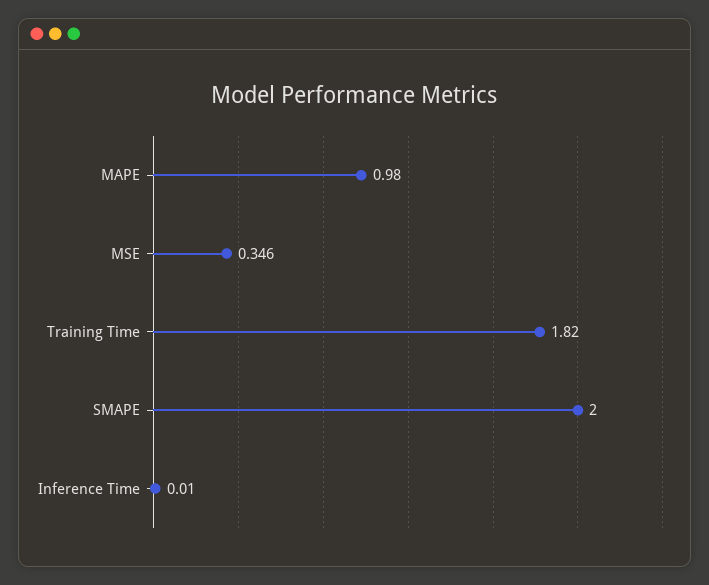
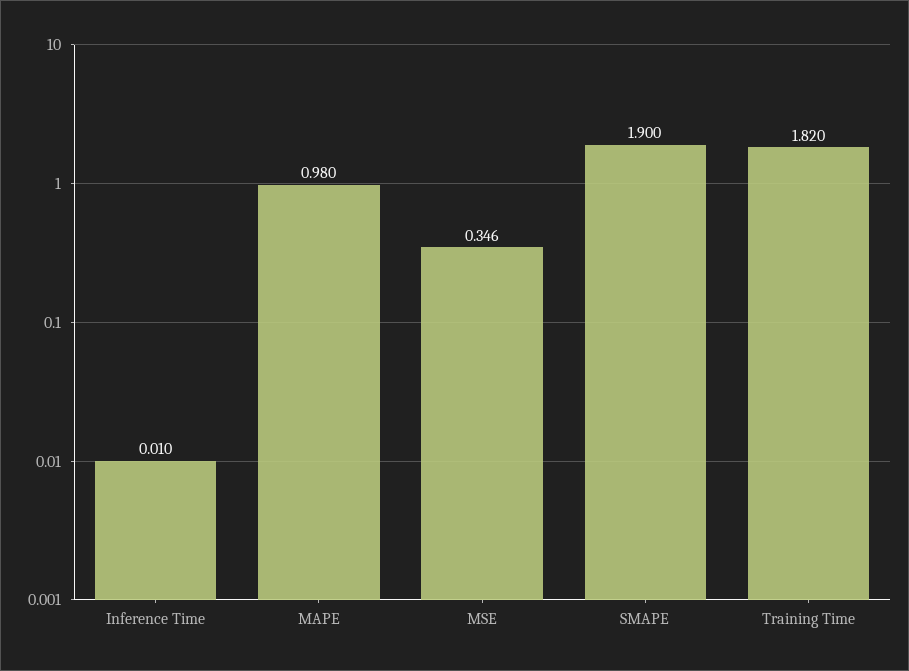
SMAPE: 2 -> 1.9

